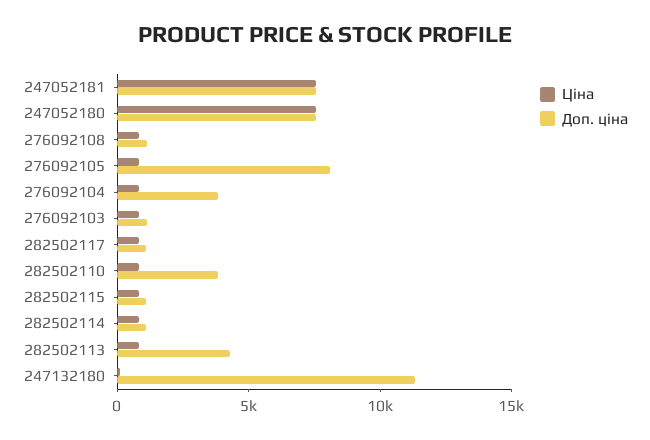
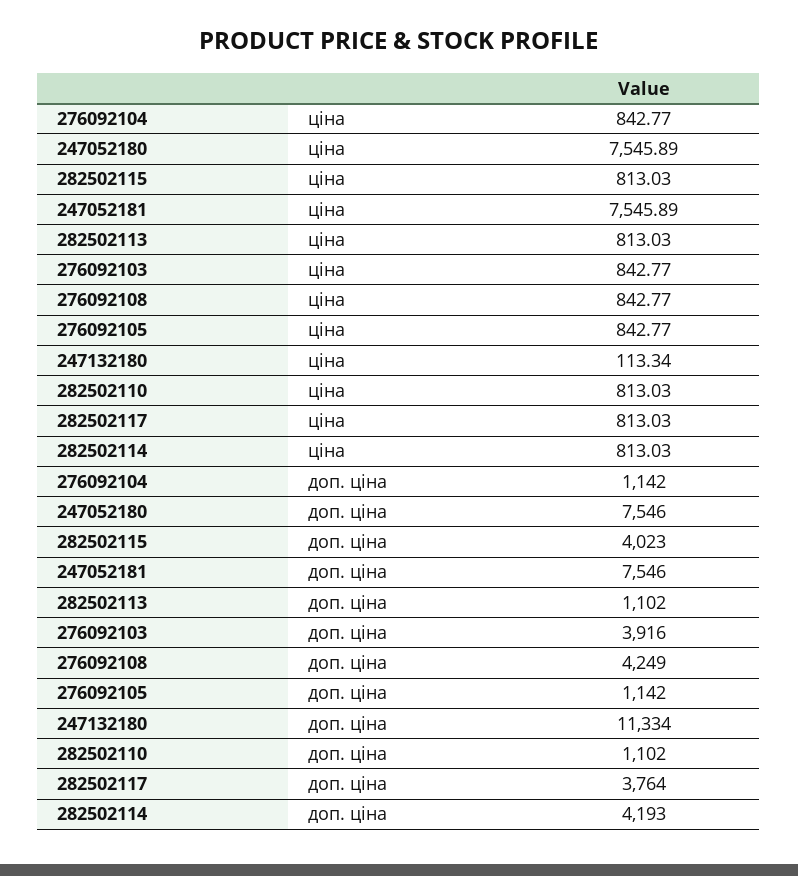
Доп. ціна, 276092108: 1000 -> 4249
Доп. ціна, 276092105: 8000 -> 1142
Доп. ціна, 276092104: 4000 -> 1142
Доп. ціна, 276092103: 1000 -> 3916
Доп. ціна, 282502117: 1000 -> 3764
Доп. ціна, 282502110: 4000 -> 1102
Доп. ціна, 282502115: 1000 -> 4023
Доп. ціна, 282502114: 1000 -> 4193
Доп. ціна, 282502113: 4000 -> 1102

